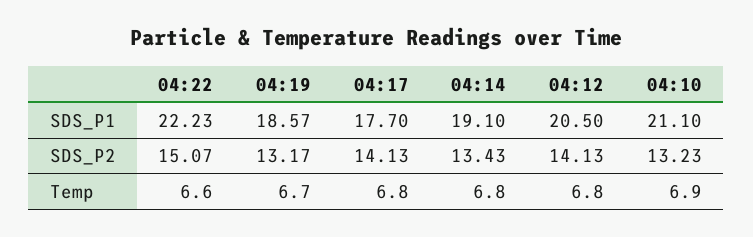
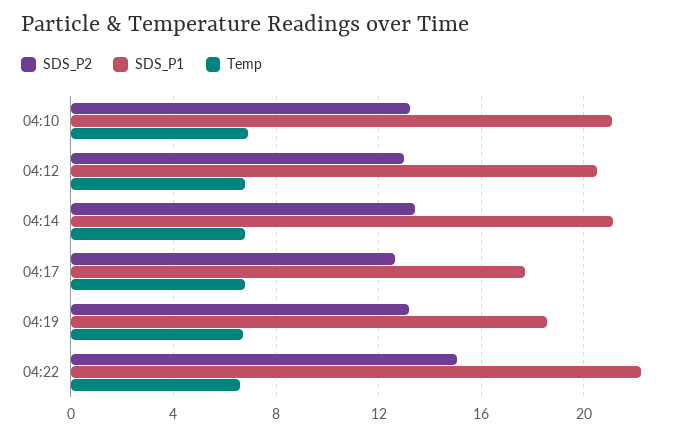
SDS_P1, 04:14: 19.1 -> 21
SDS_P2, 04:17: 14.13 -> 12.5
SDS_P2, 04:12: 14.13 -> 13

